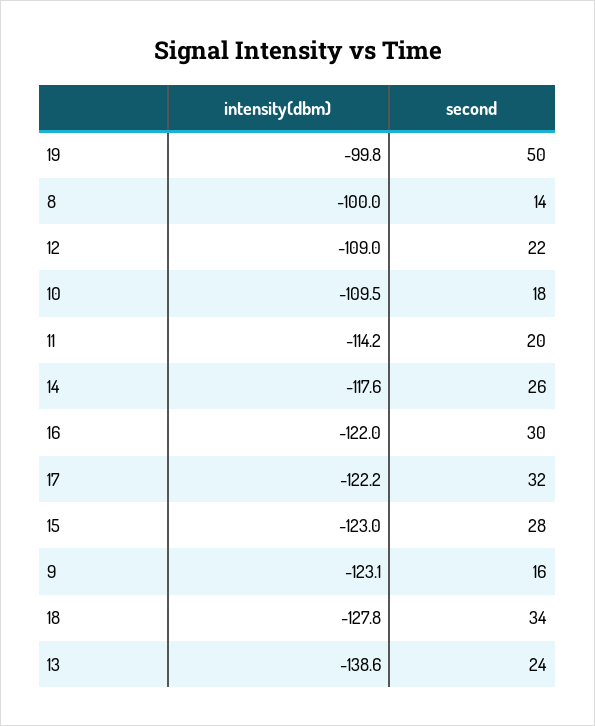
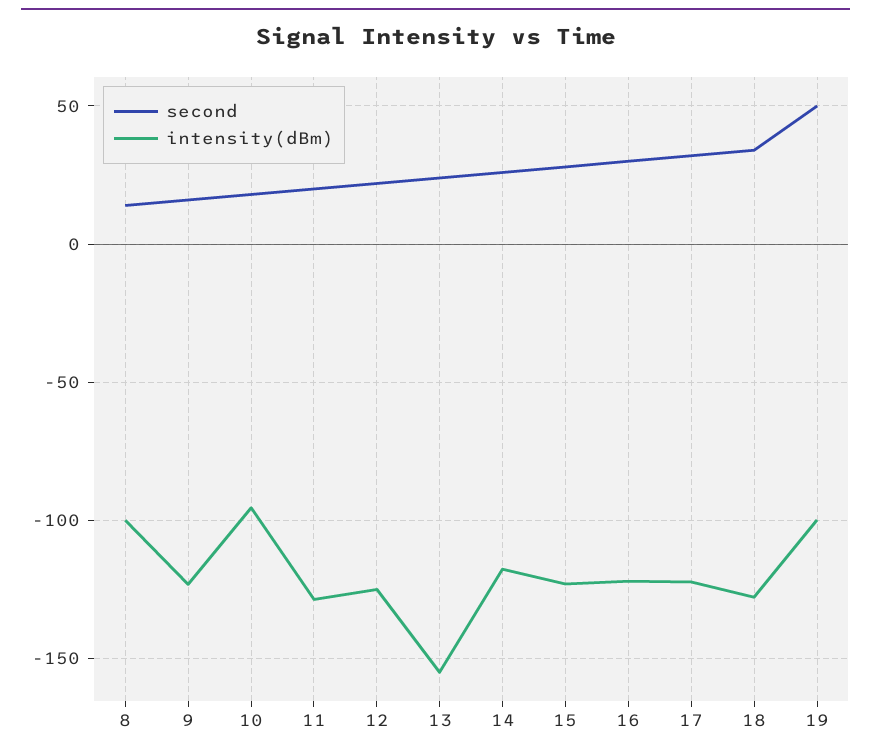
intensity(dbm), 12: -109 -> -125
intensity(dbm), 10: -109.5 -> -95
intensity(dbm), 11: -114.2 -> -130
intensity(dbm), 13: -138.6 -> -155

